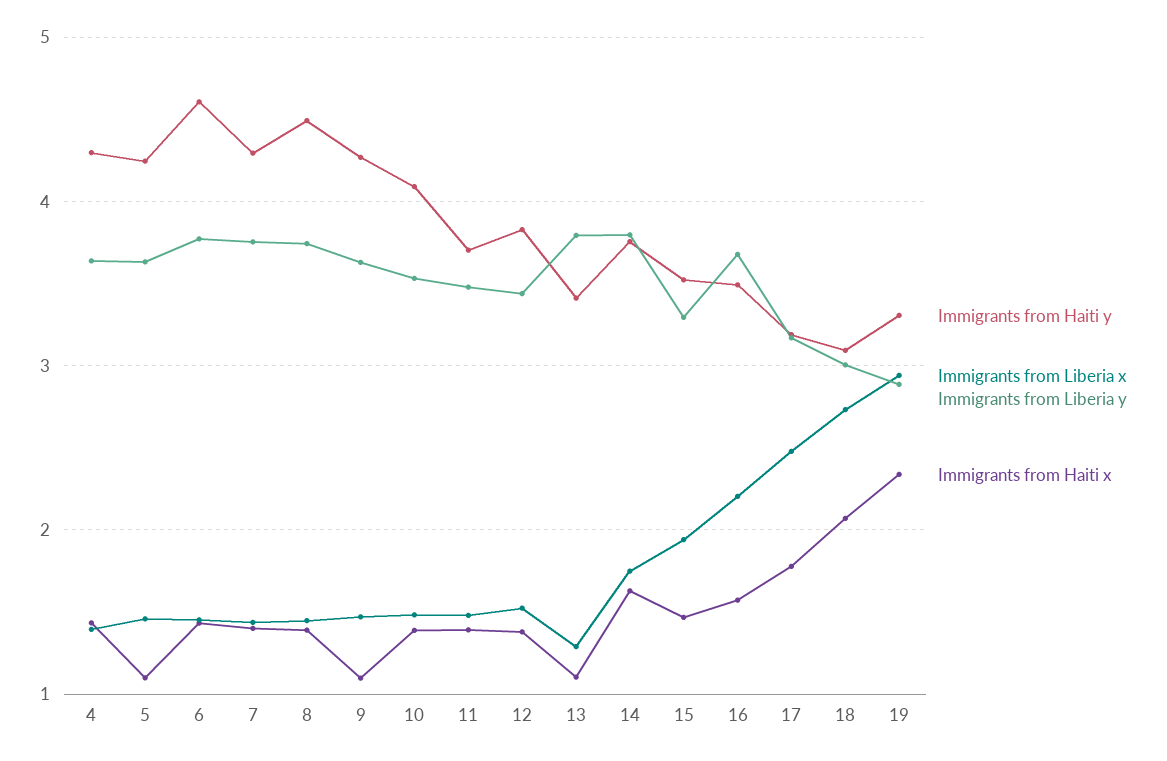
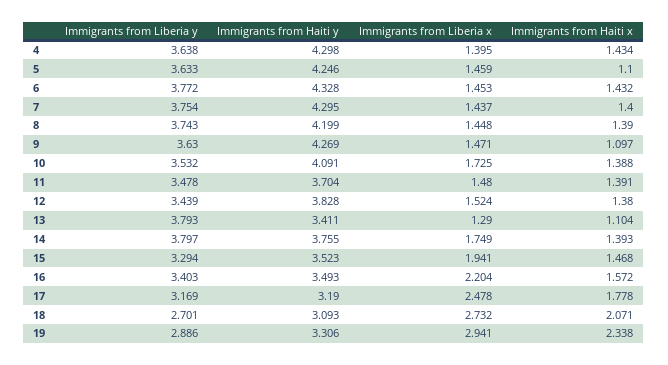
Immigrants from Haiti y, 6: 4.6 -> 4.328
Immigrants from Haiti y, 8: 4.5 -> 4.199
Immigrants from Liberia x, 10: 1.5 -> 1.725
Immigrants from Haiti x, 14: 1.6 -> 1.393
Immigrants from Liberia y, 16: 3.7 -> 3.403
Immigrants from Liberia y, 18: 3 -> 2.701

